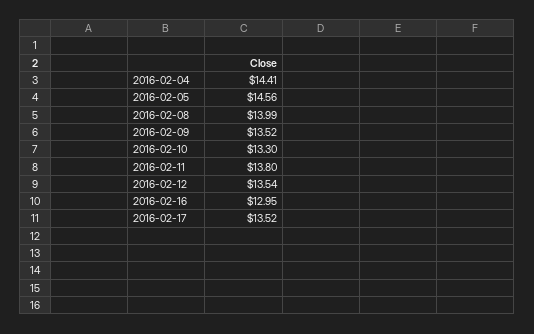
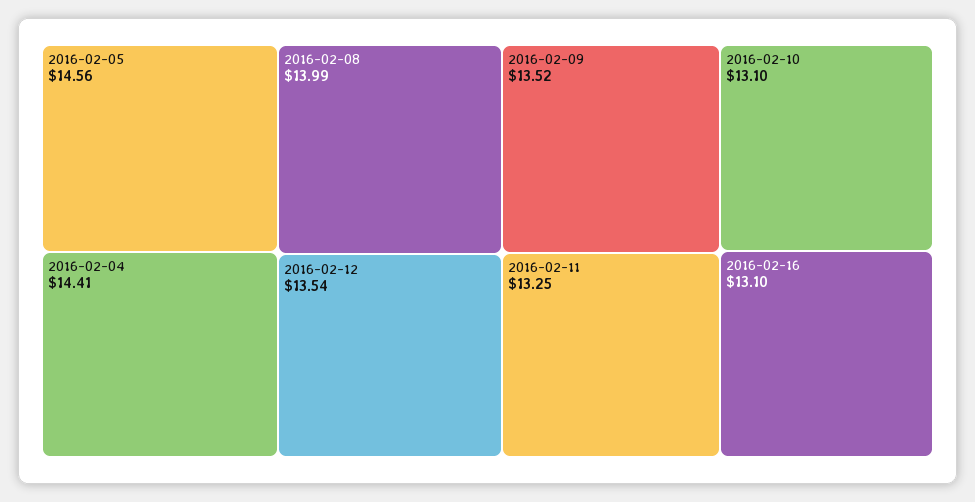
2016-02-10: 13.3 -> 13.1
2016-02-11: 13.8 -> 13.25
2016-02-16: 12.95 -> 13.1
2016-02-17: 13.52 -> none

